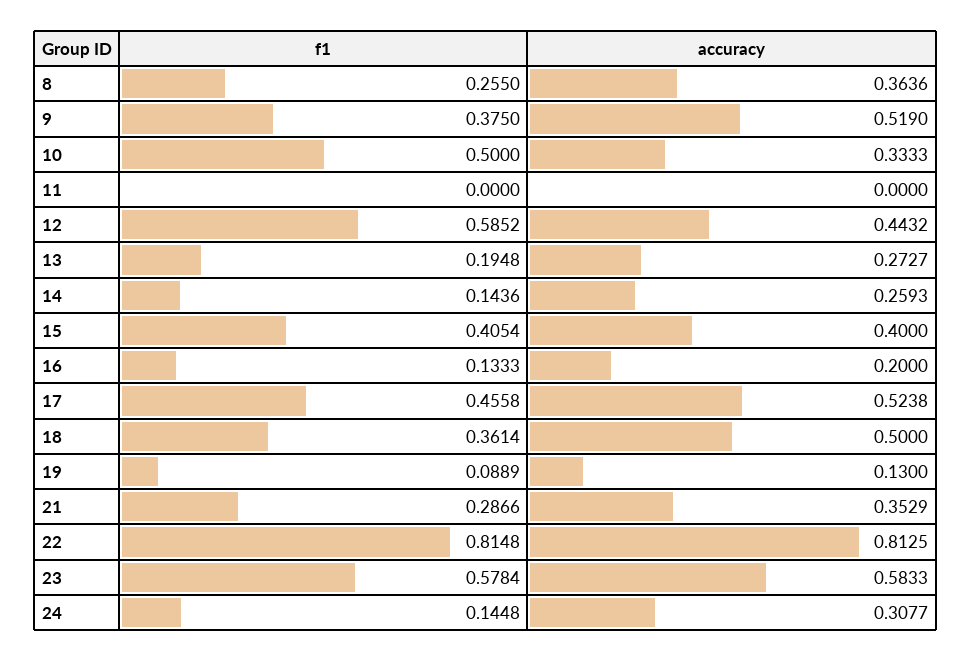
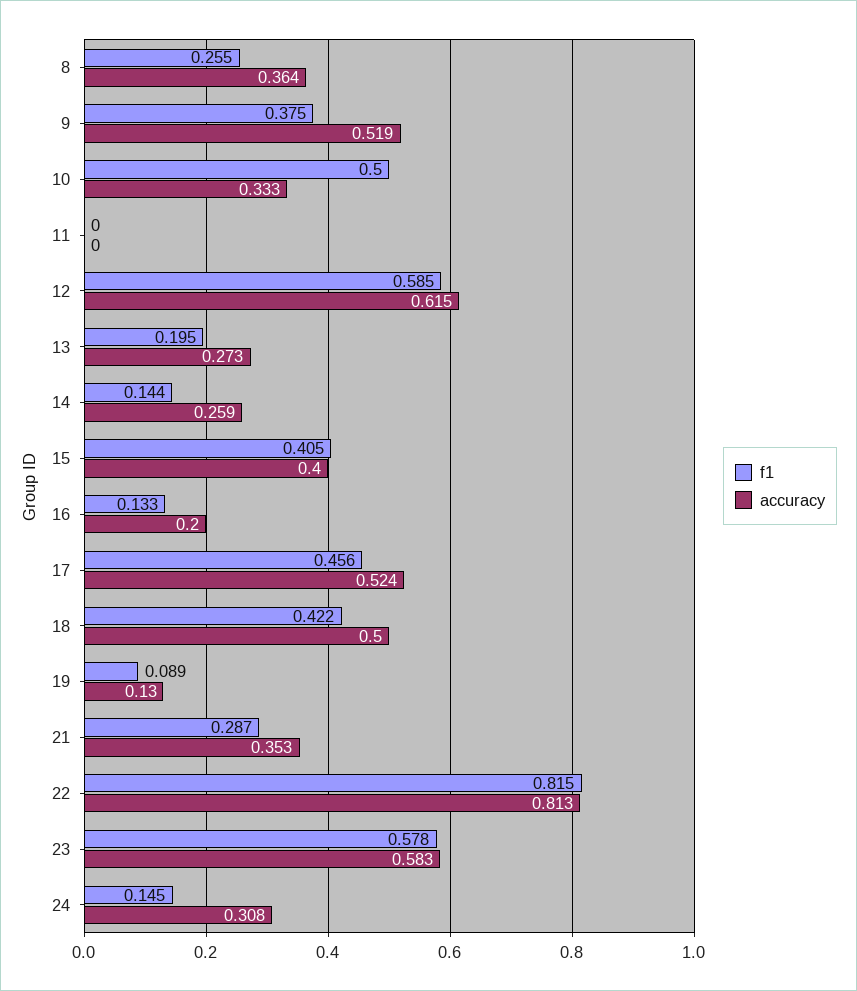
accuracy, 12: 0.4432 -> 0.615
f1, 18: 0.3614 -> 0.422

